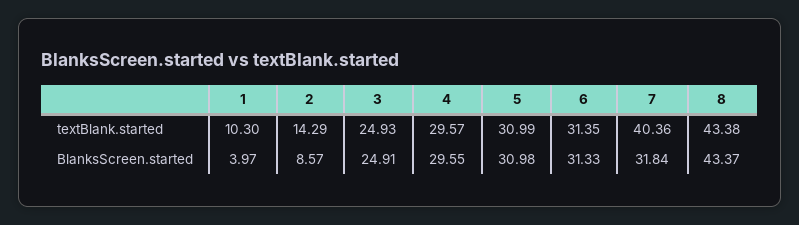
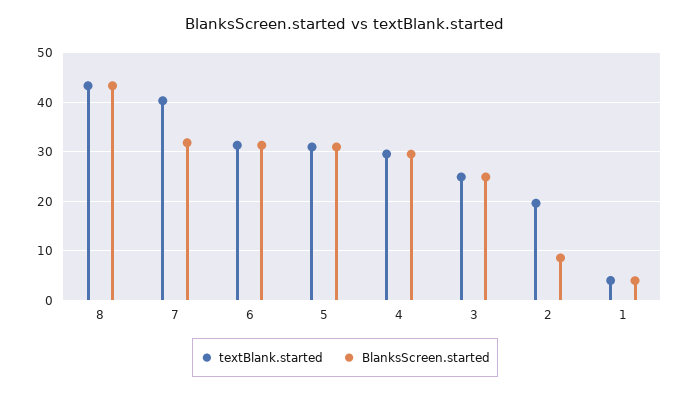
textBlank.started, 1: 10.3 -> 4
textBlank.started, 2: 14.29 -> 20

